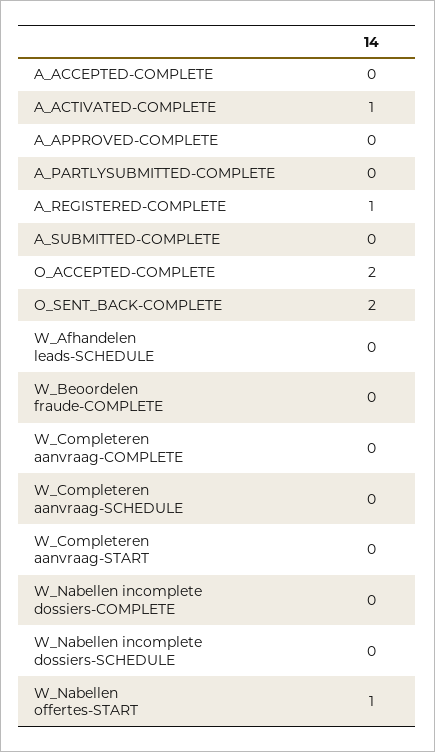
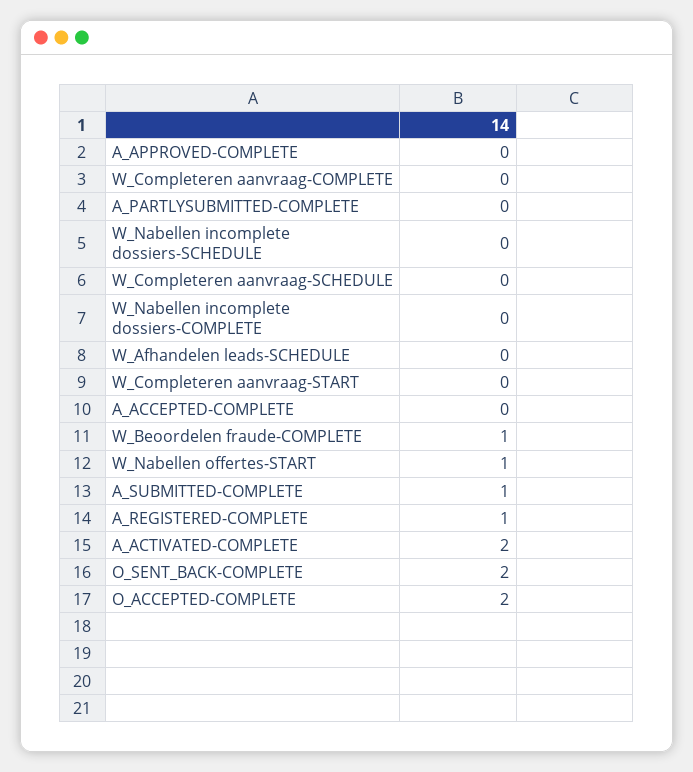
A_ACTIVATED-COMPLETE: 1 -> 2
A_SUBMITTED-COMPLETE: 0 -> 1
W_Beoordelen fraude-COMPLETE: 0 -> 1

